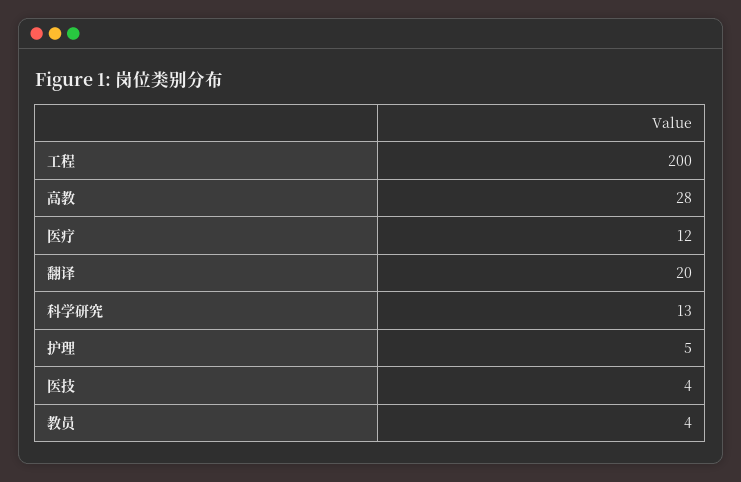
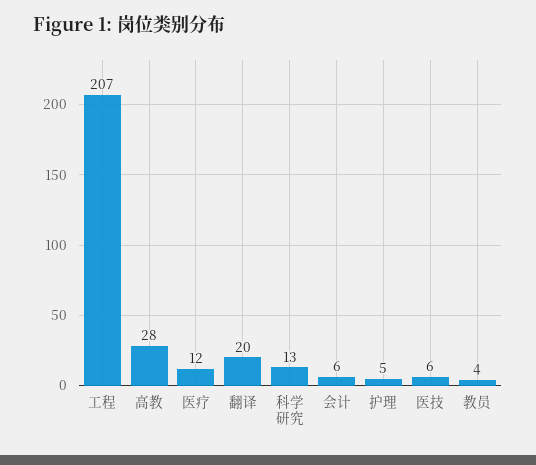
工程: 200 -> 207
医技: 4 -> 6
会计: none -> 6

